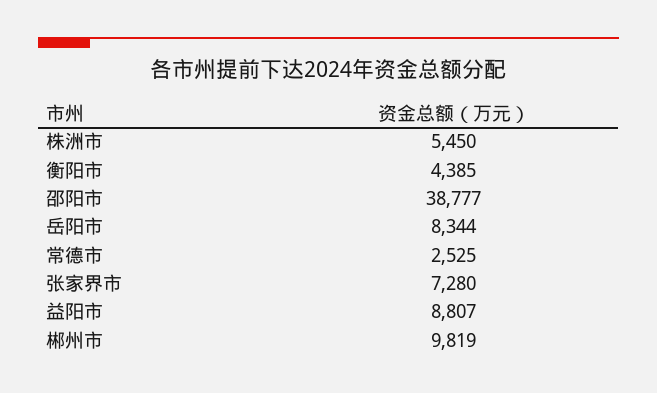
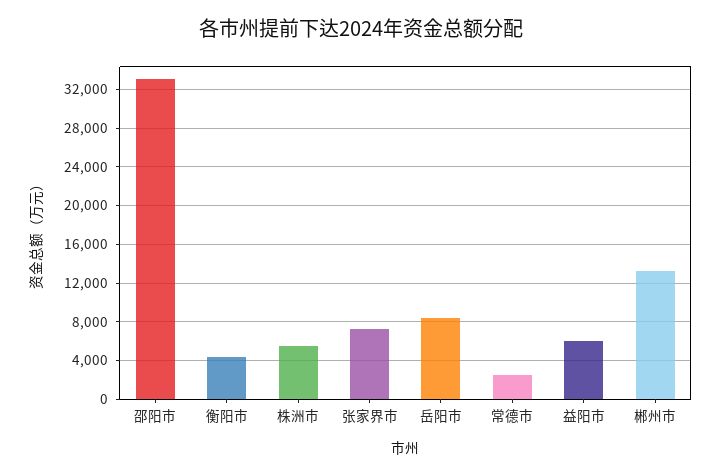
邵阳市: 38777 -> 33000
益阳市: 8807 -> 6000
郴州市: 9819 -> 13000

